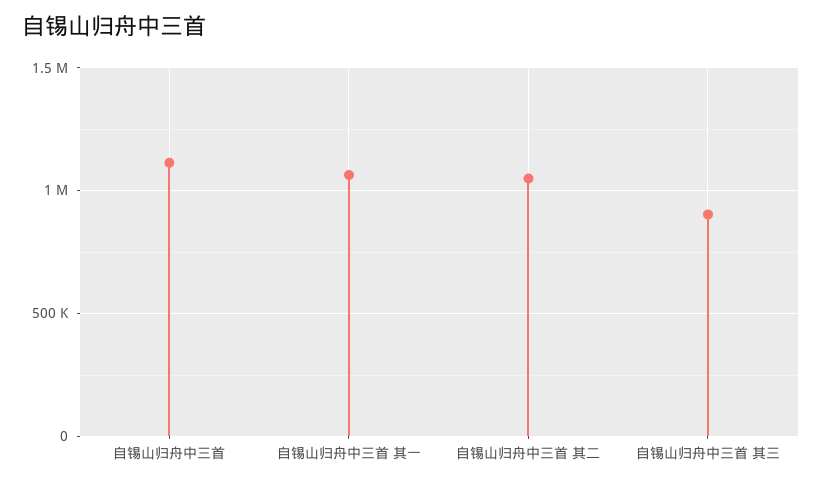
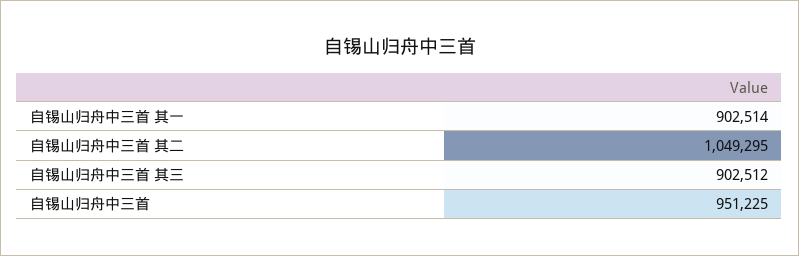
自锡山归舟中三首: 1100000 -> 951225
自锡山归舟中三首 其一: 1050000 -> 902514

